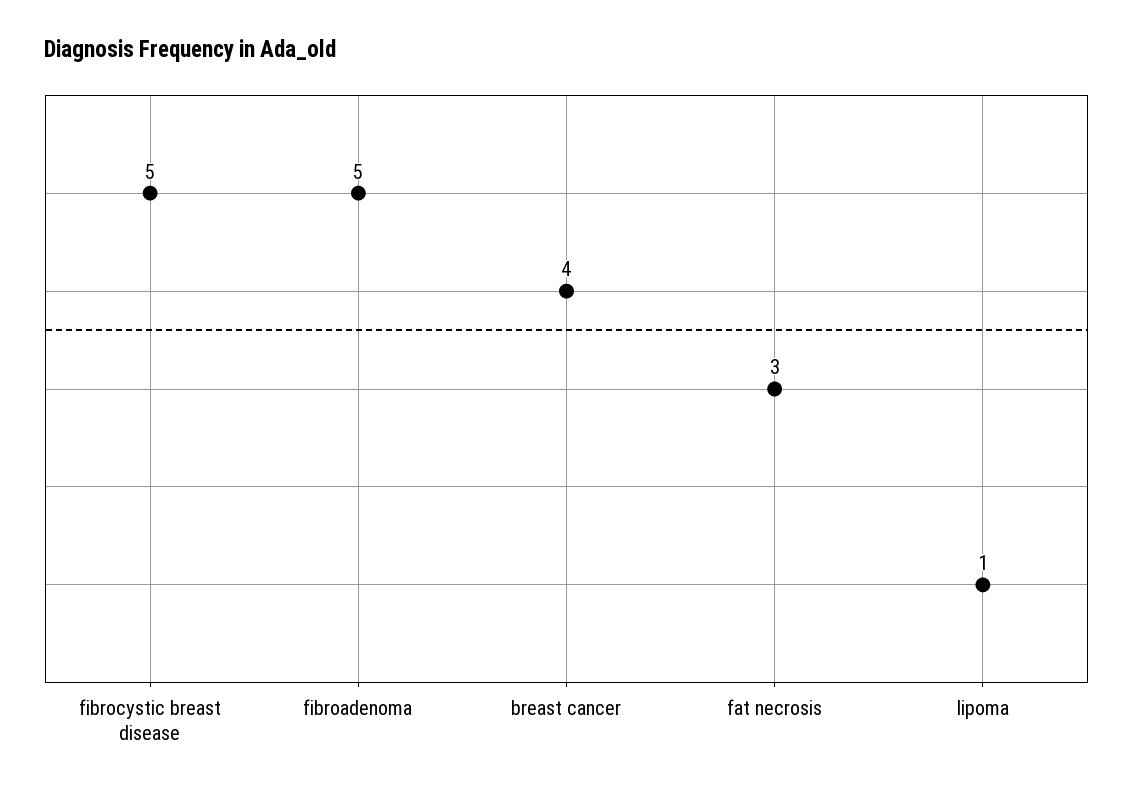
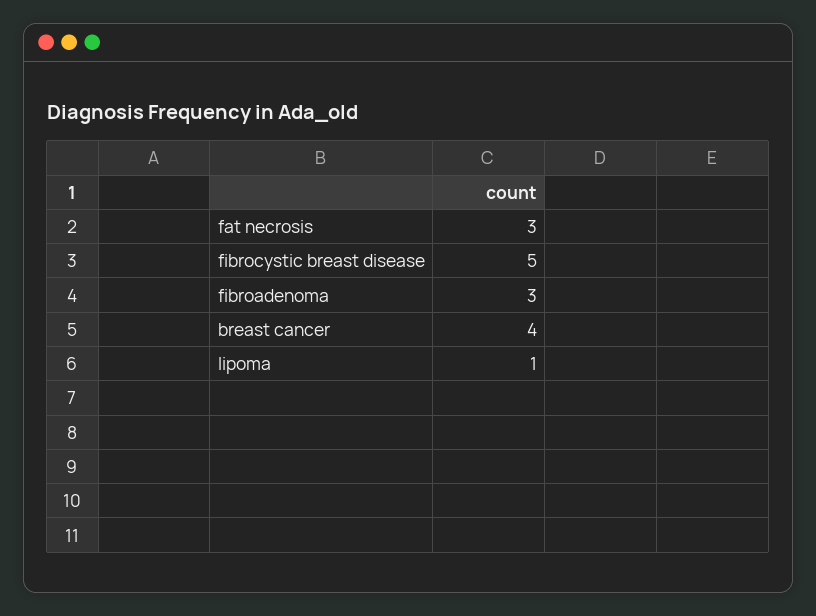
fibroadenoma: 5 -> 3

